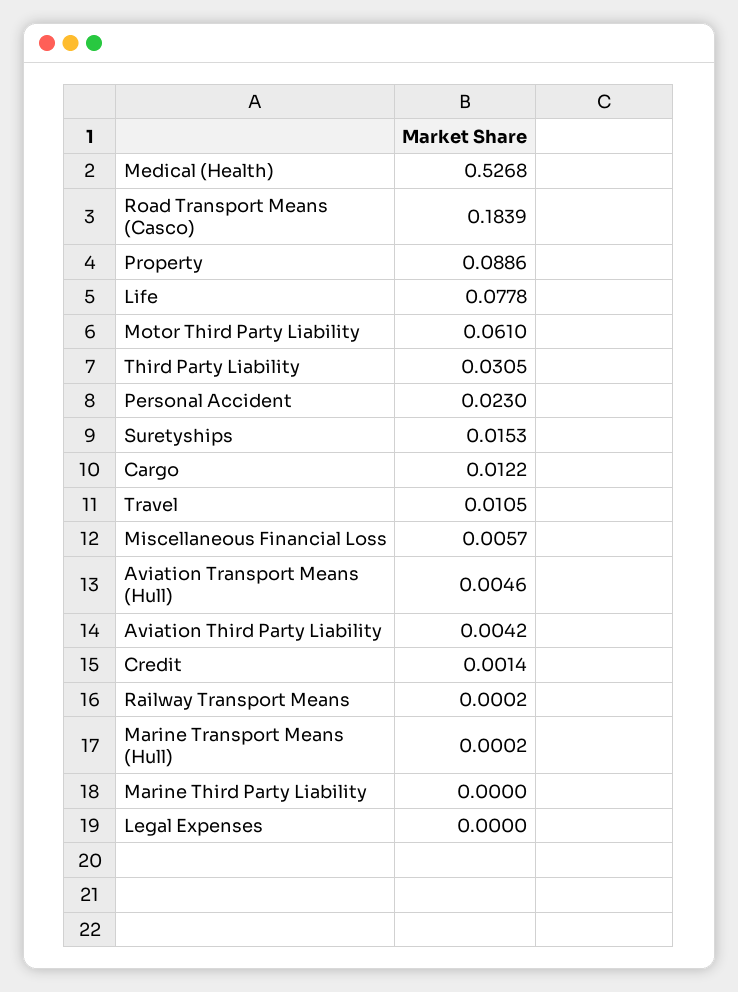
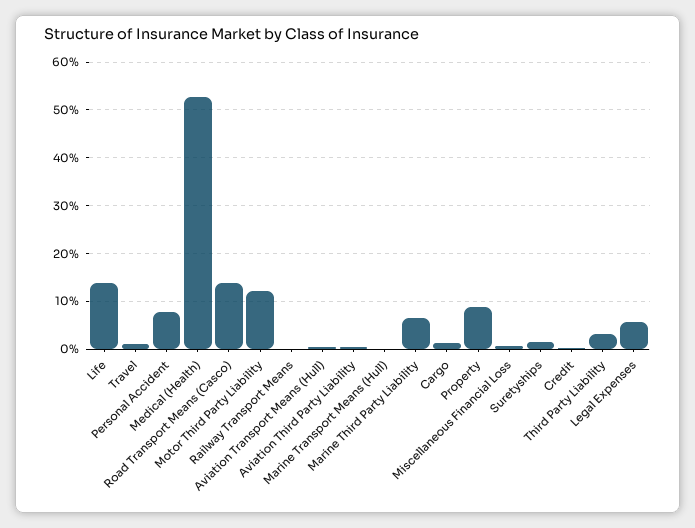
Road Transport Means (Casco): 0.1839 -> 0.14
Life: 0.0778 -> 0.14
Motor Third Party Liability: 0.061 -> 0.12
Personal Accident: 0.023 -> 0.08
Marine Third Party Liability: 0 -> 0.06
Legal Expenses: 0 -> 0.06

